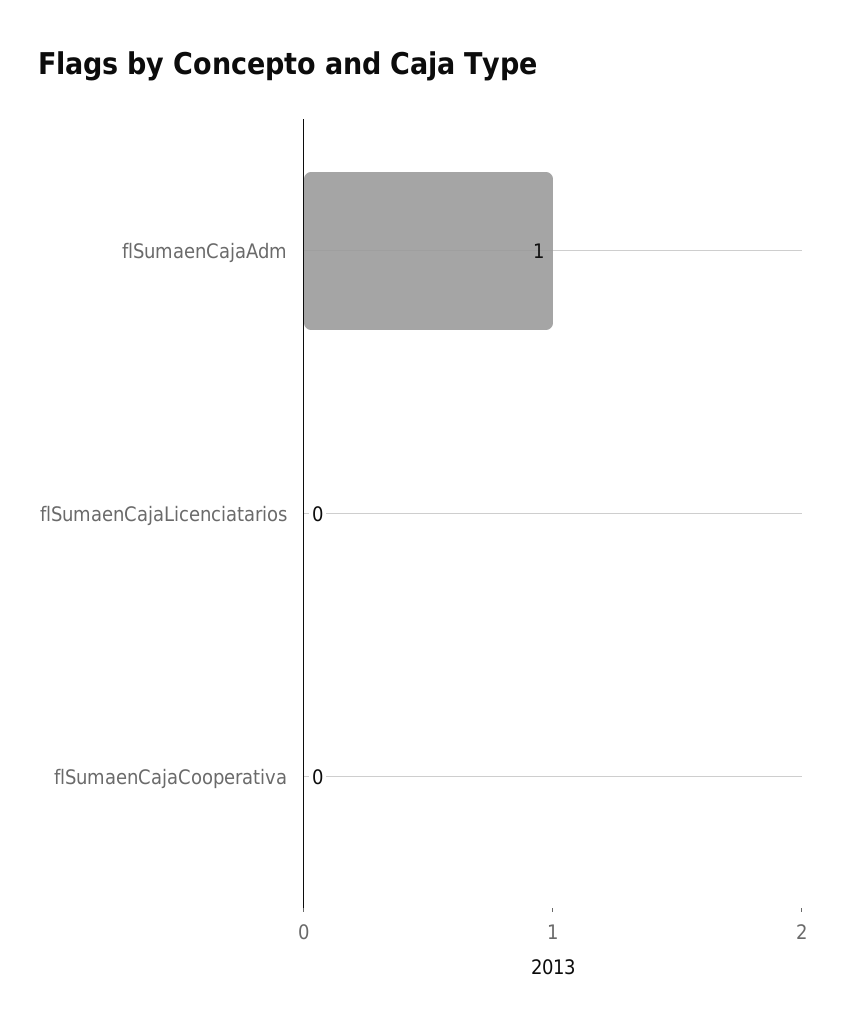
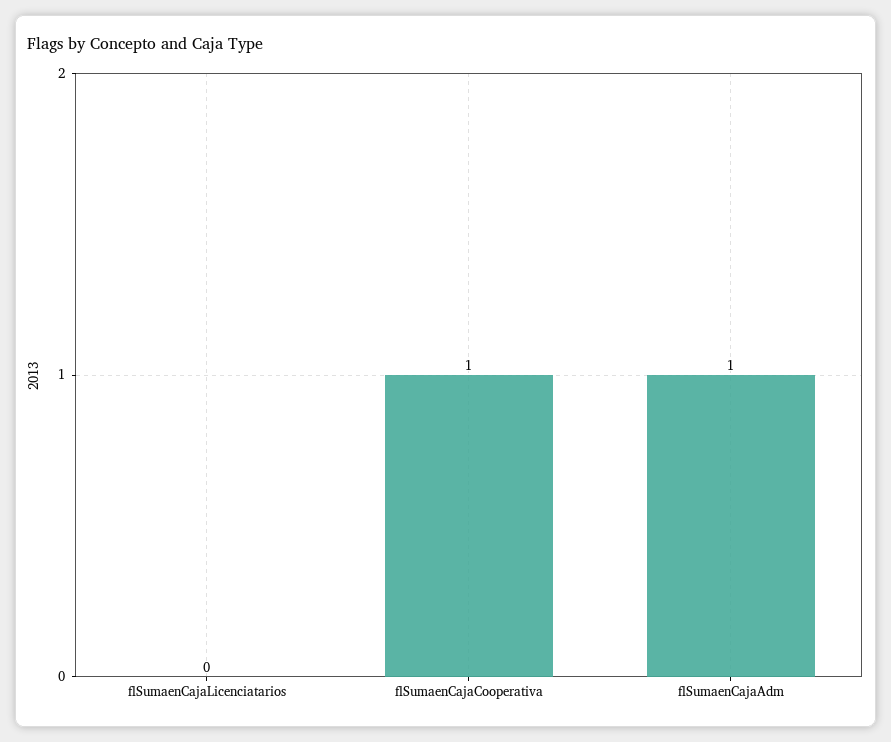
flSumaenCajaCooperativa: 0 -> 1

